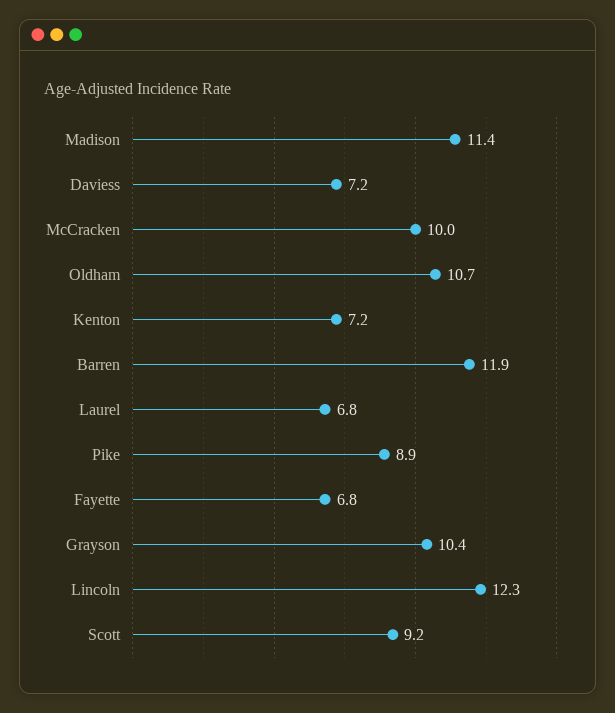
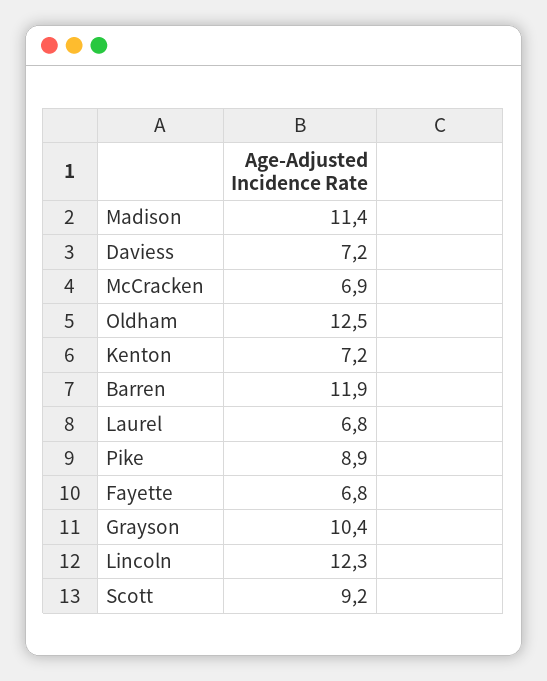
McCracken: 10 -> 6.9
Oldham: 10.7 -> 12.5

